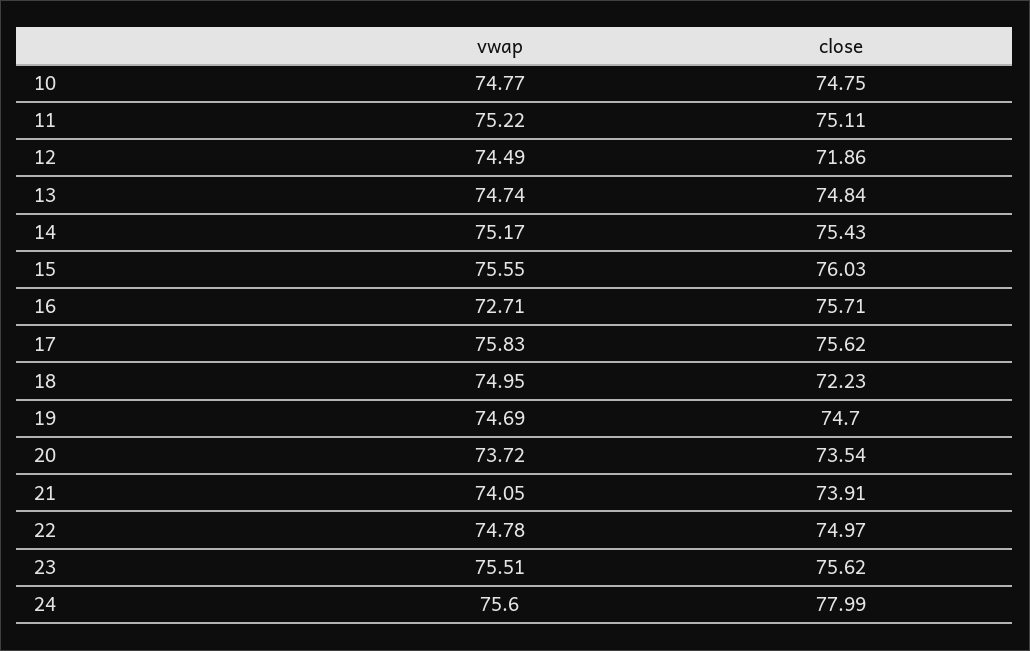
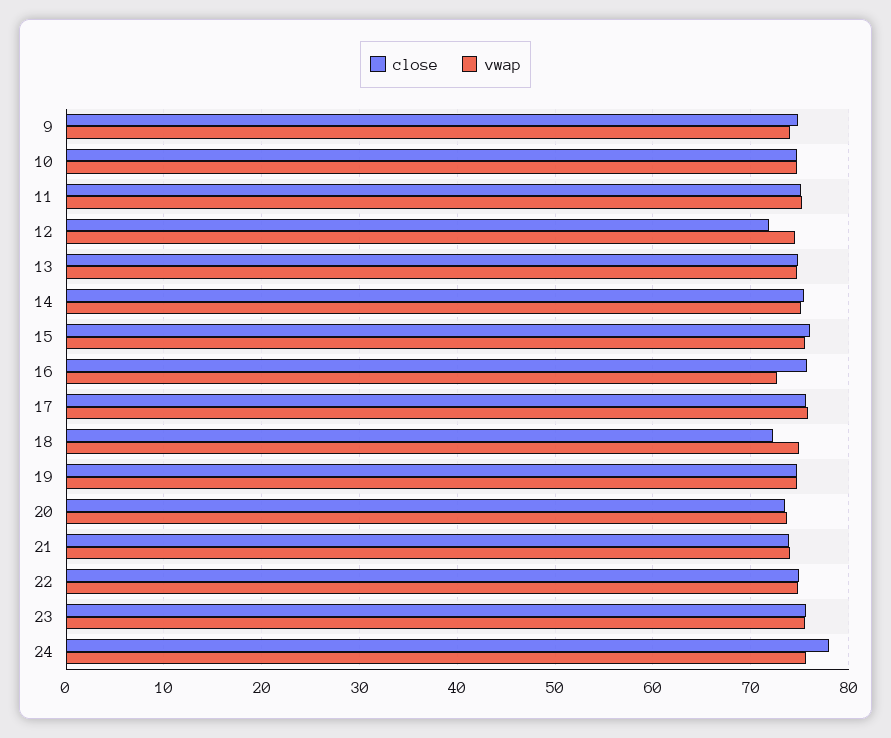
close, 9: none -> 75
vwap, 9: none -> 74

